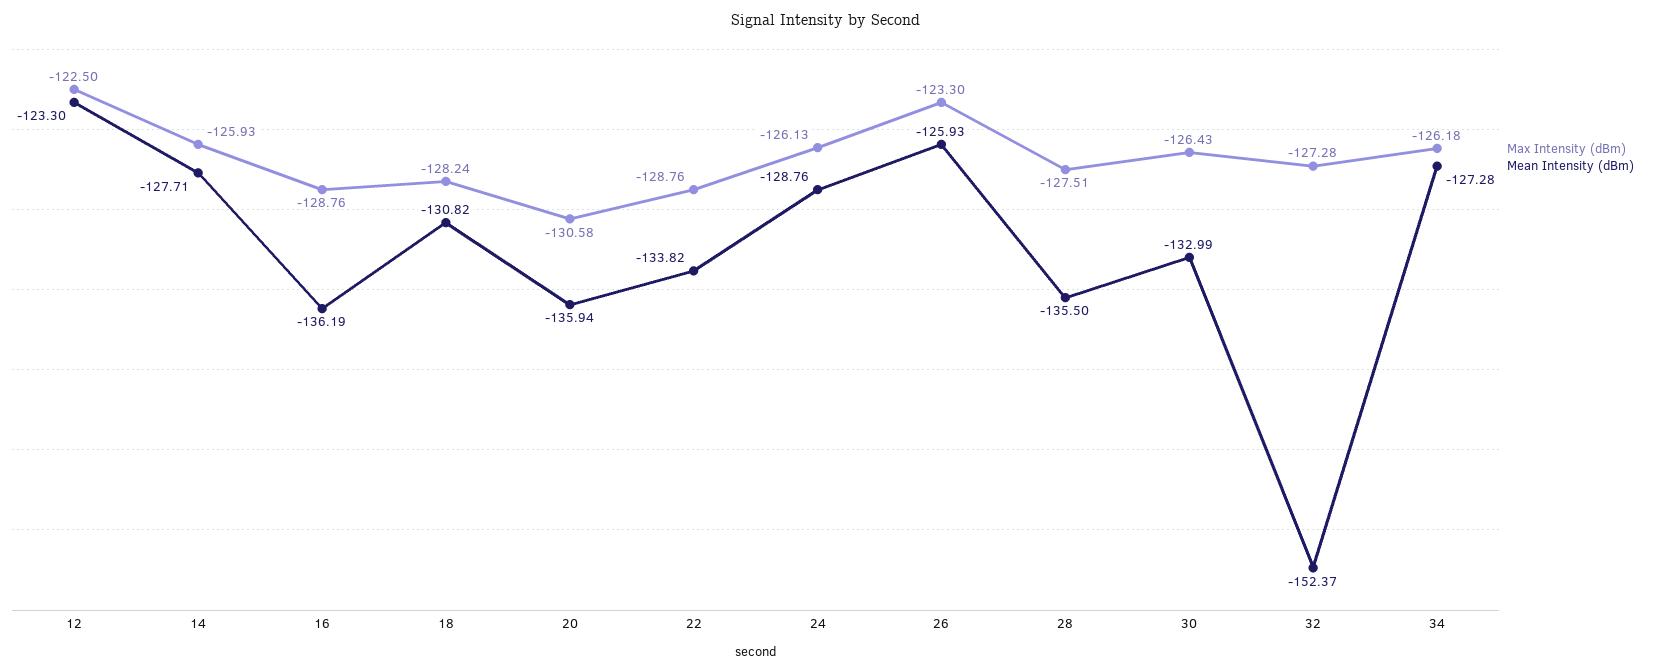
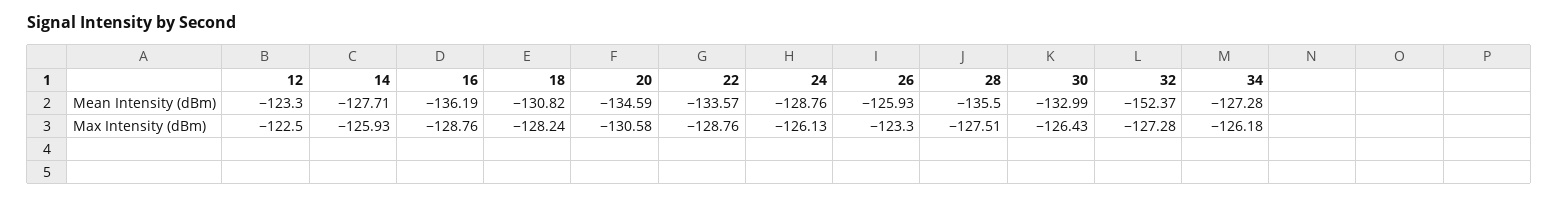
Mean Intensity (dBm), 20: -135.94 -> -134.59
Mean Intensity (dBm), 22: -133.82 -> -133.57

